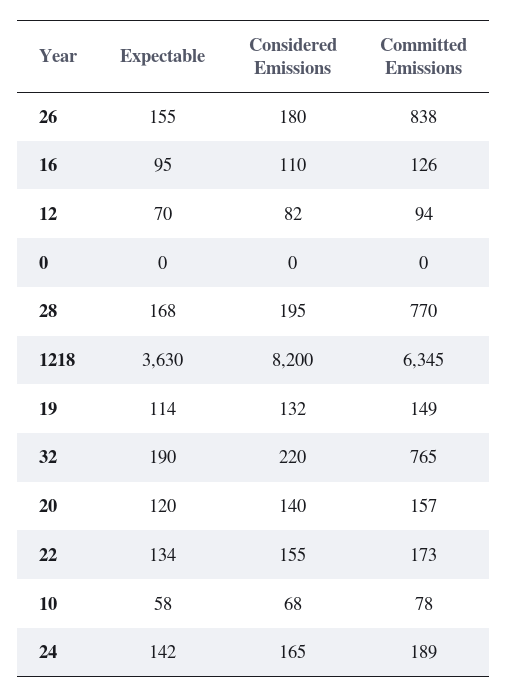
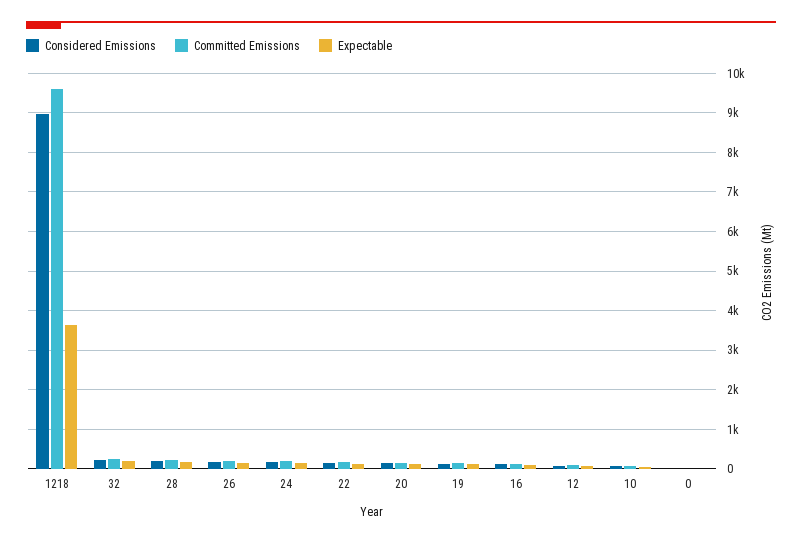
Committed Emissions, 26: 838 -> 200
Committed Emissions, 28: 770 -> 200
Considered Emissions, 1218: 8200 -> 9000
Committed Emissions, 1218: 6345 -> 9600
Committed Emissions, 32: 765 -> 200

